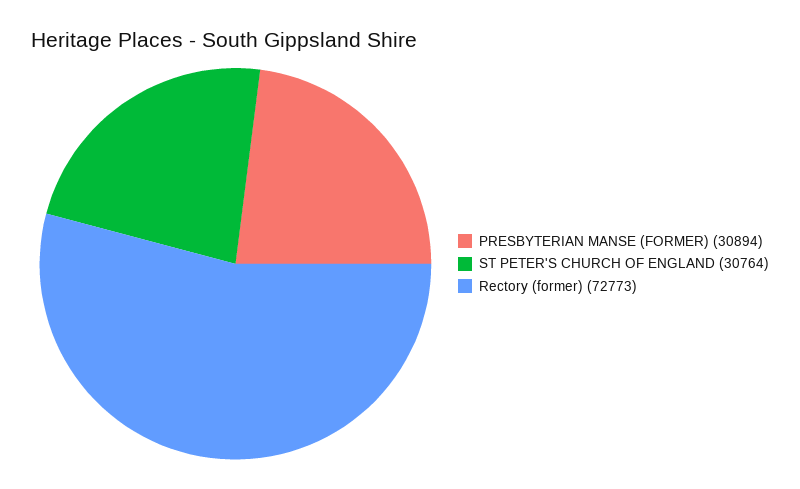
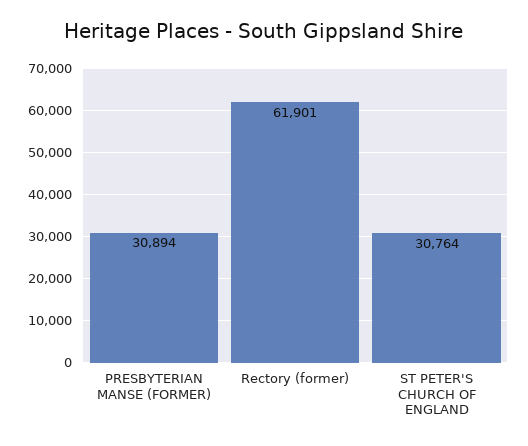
Rectory (former): 72773 -> 61901

